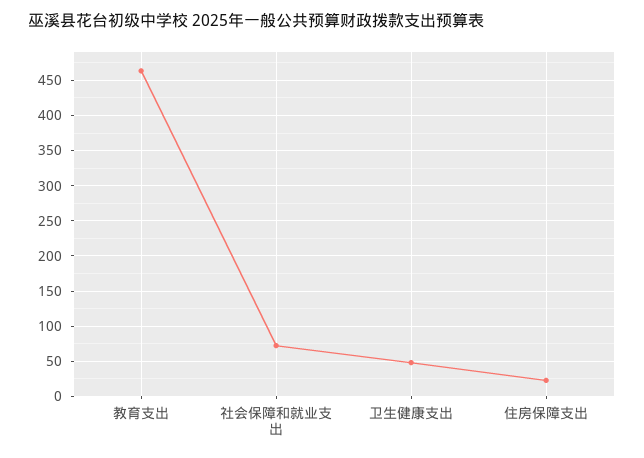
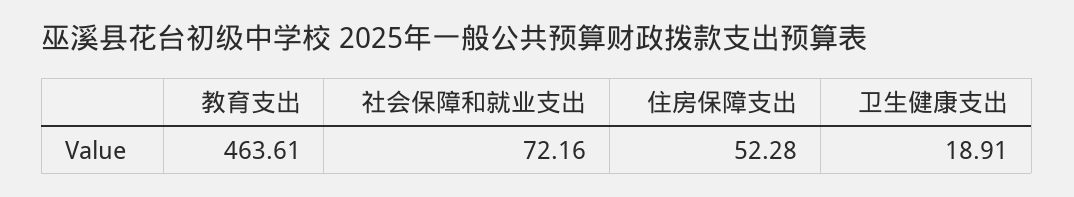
卫生健康支出: 50 -> 18.91
住房保障支出: 20 -> 52.28

